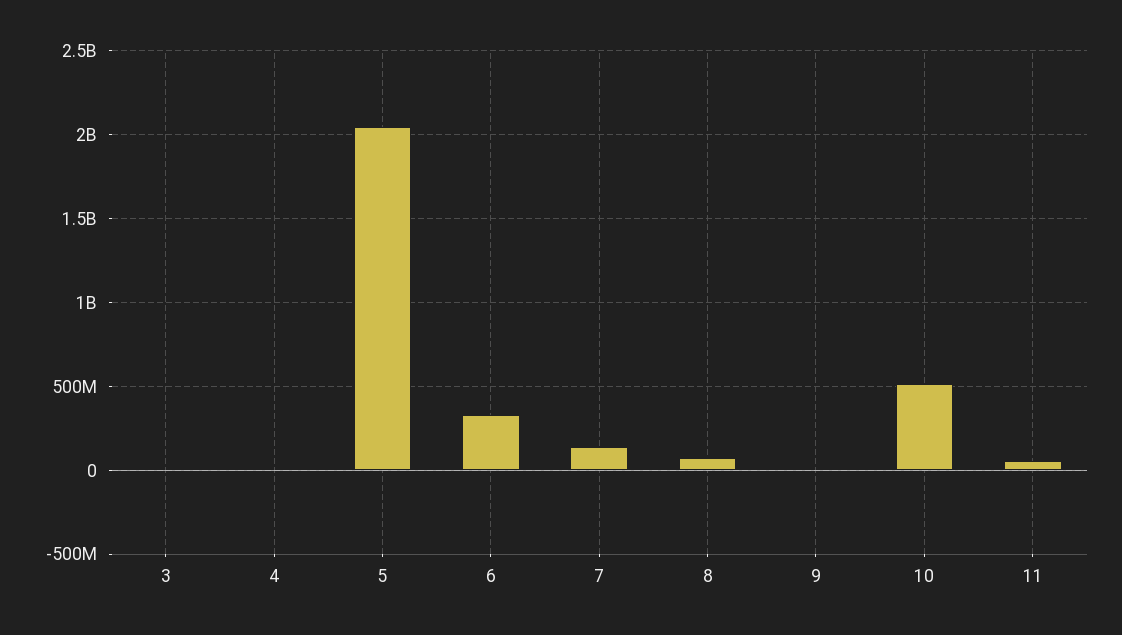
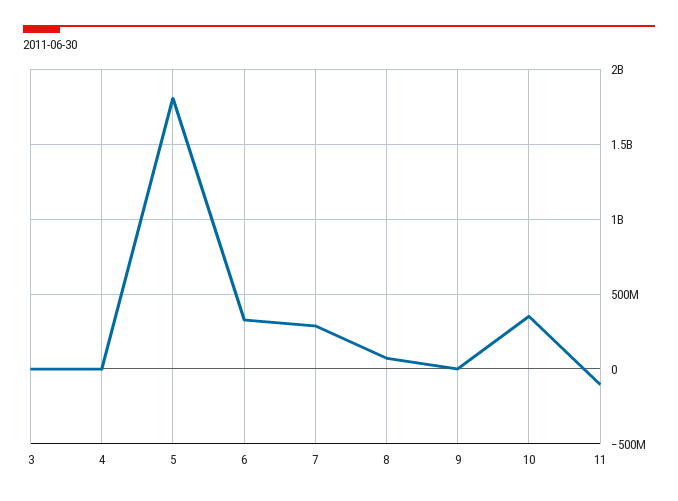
5: 2050000000 -> 1800000000
7: 150000000 -> 300000000
10: 500000000 -> 350000000
11: 50000000 -> -100000000

